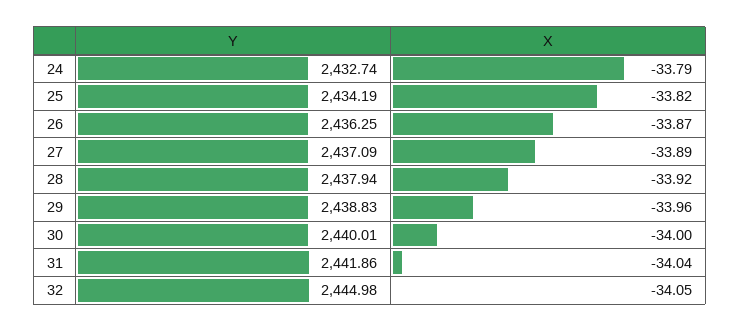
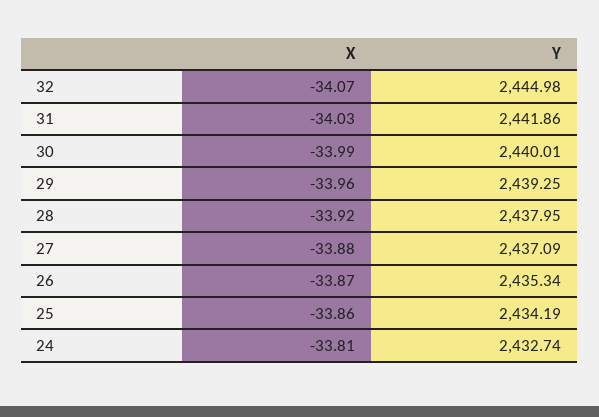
X, 24: -33.79 -> -33.81
X, 25: -33.82 -> -33.86
Y, 26: 2436.25 -> 2435.34
X, 27: -33.89 -> -33.88
Y, 28: 2437.94 -> 2437.95
Y, 29: 2438.83 -> 2439.25
X, 30: -34 -> -33.99
X, 31: -34.04 -> -34.03
X, 32: -34.05 -> -34.07

